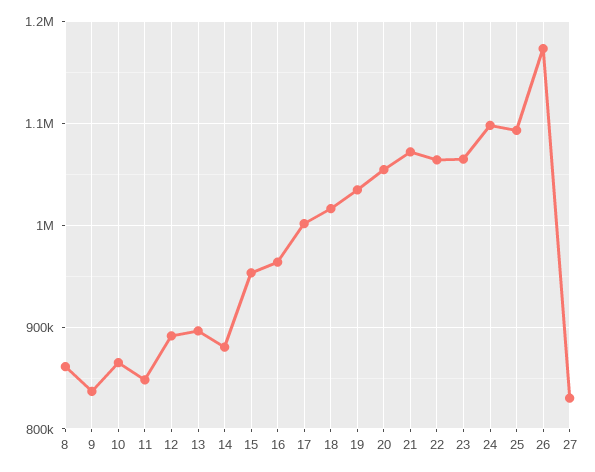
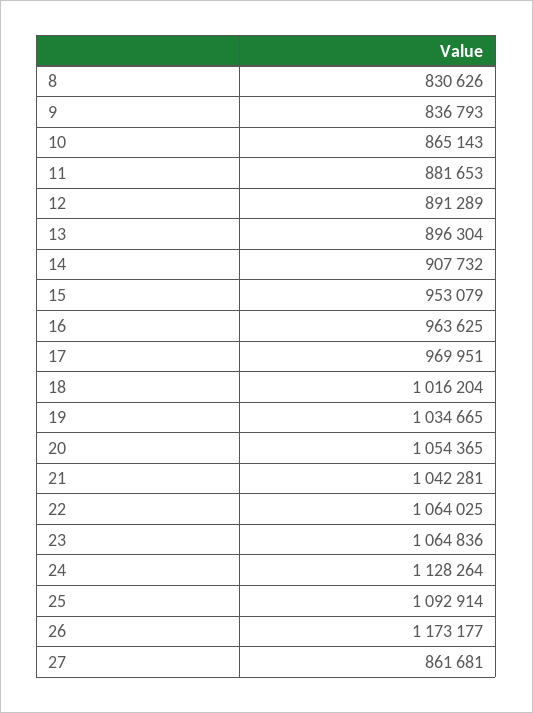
8: 860000 -> 830626
11: 850000 -> 881653
14: 880000 -> 907732
17: 1000000 -> 969951
21: 1070000 -> 1042281
24: 1100000 -> 1128264
27: 830000 -> 861681

